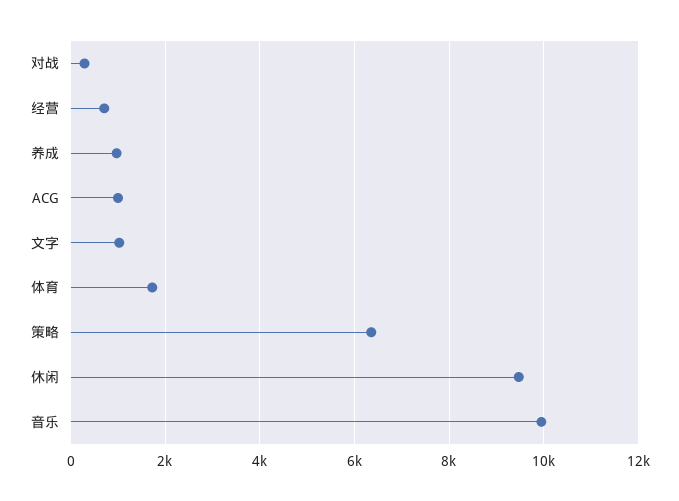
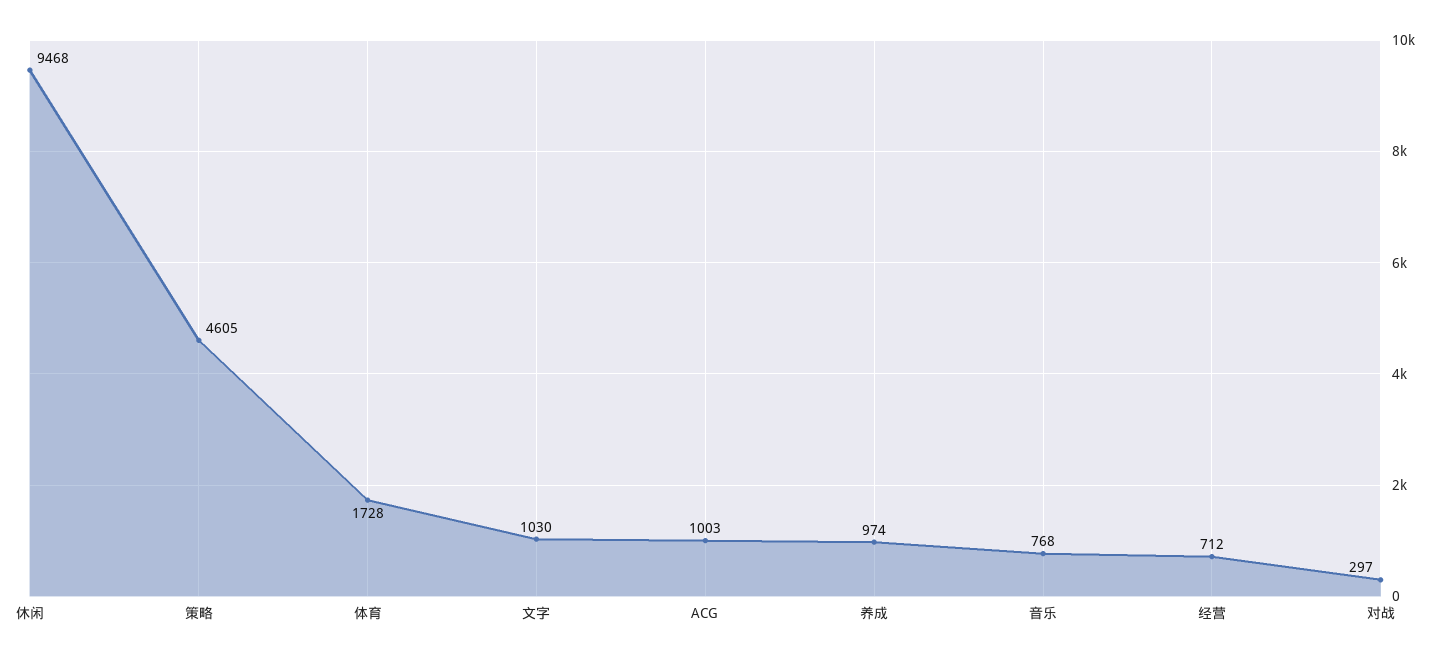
策略: 6400 -> 4605
音乐: 10000 -> 768

